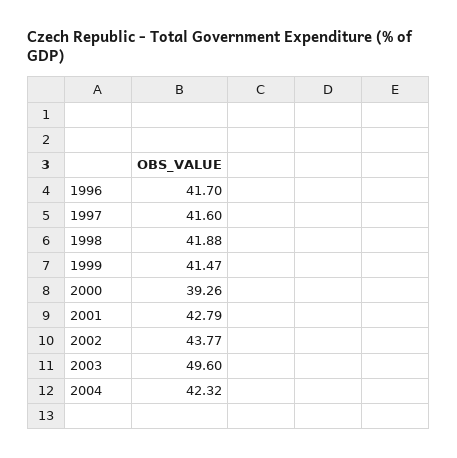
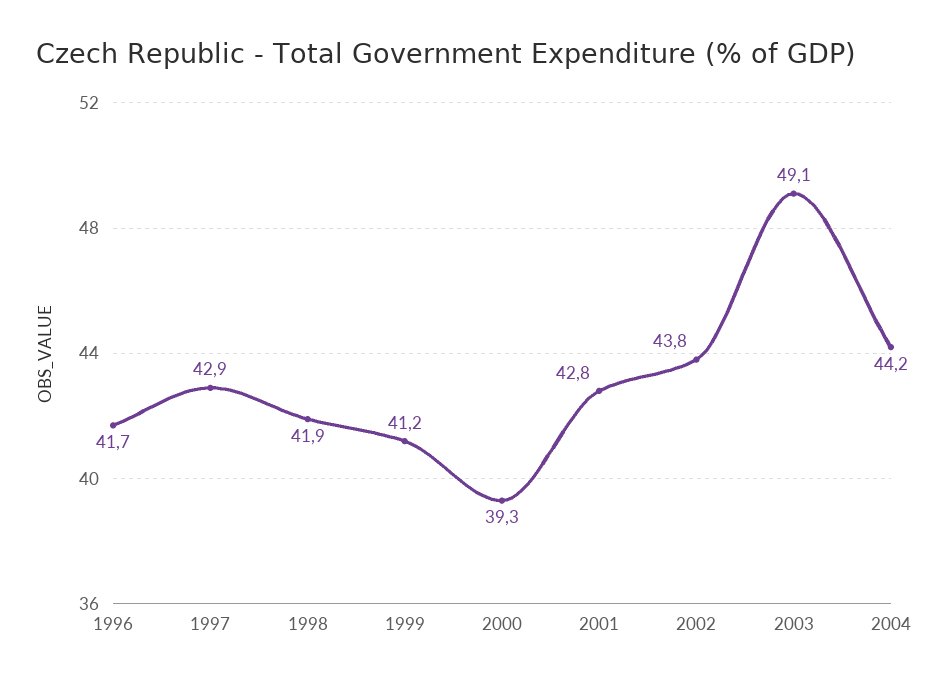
1997: 41.6 -> 42.9
1999: 41.47 -> 41.2
2003: 49.6 -> 49.1
2004: 42.32 -> 44.2

